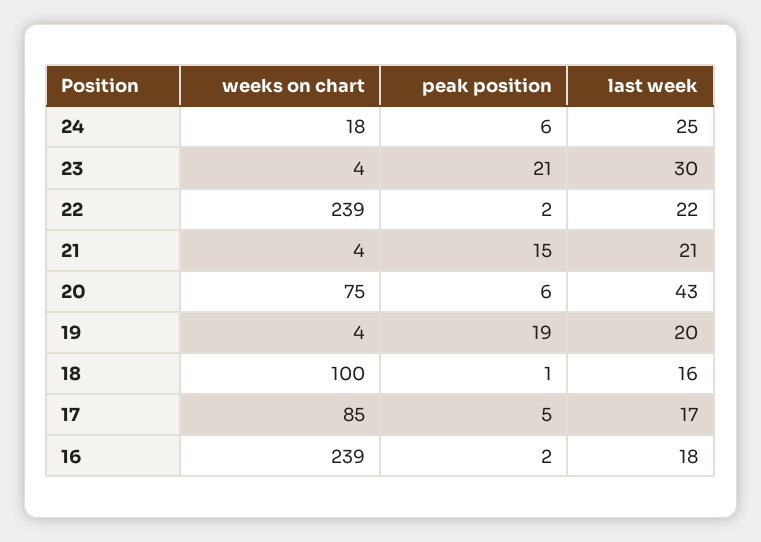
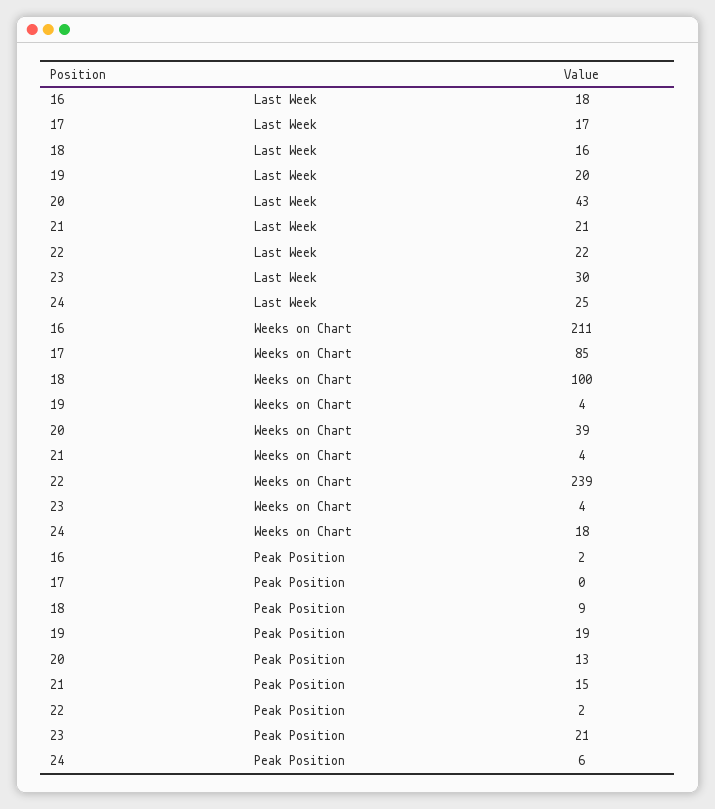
weeks on chart, 20: 75 -> 39
peak position, 20: 6 -> 13
peak position, 18: 1 -> 9
peak position, 17: 5 -> 0
weeks on chart, 16: 239 -> 211

